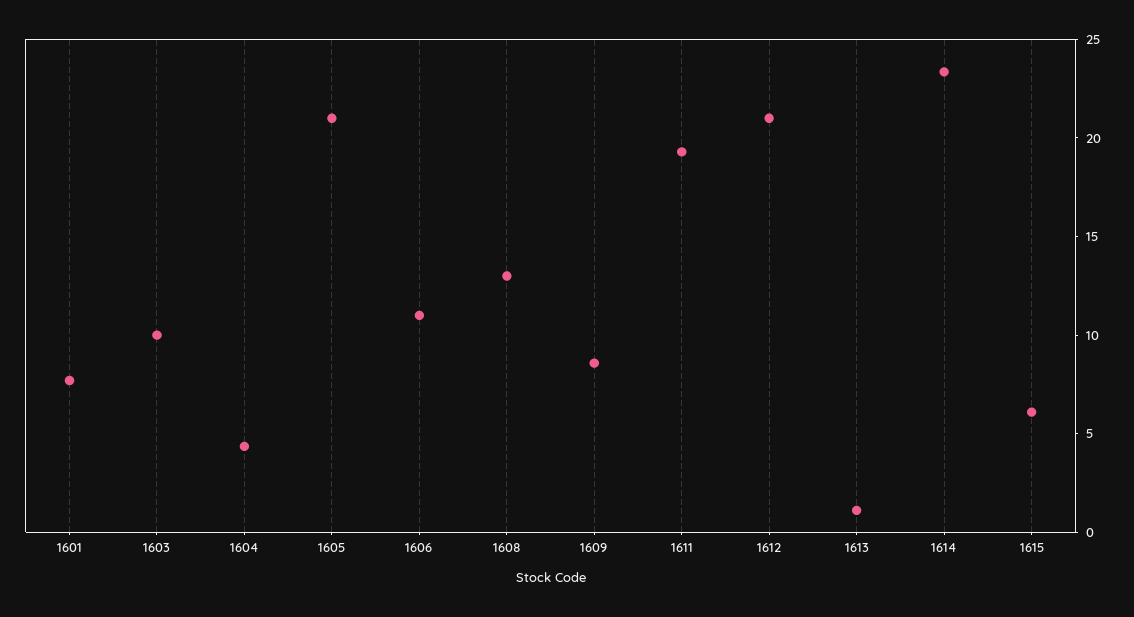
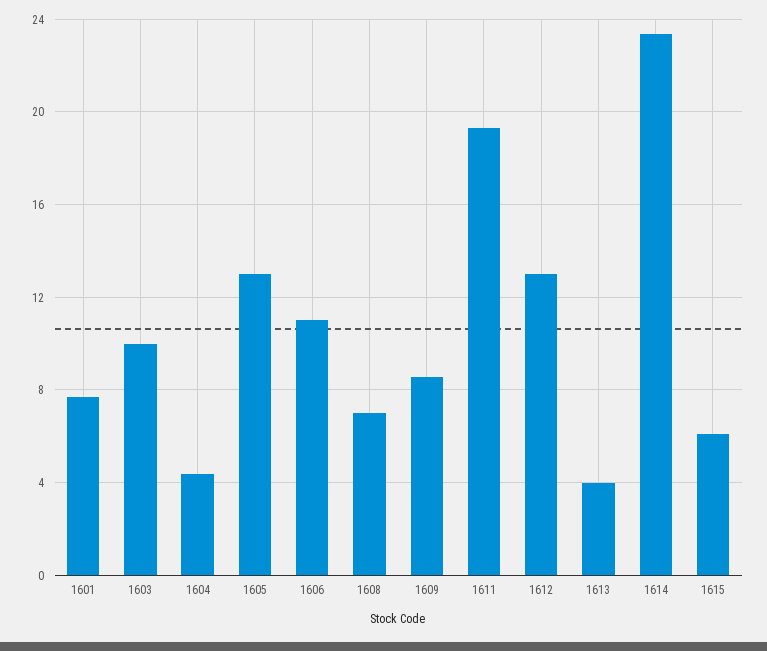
1605: 21 -> 13
1608: 13 -> 7
1612: 21 -> 13
1613: 1 -> 4

